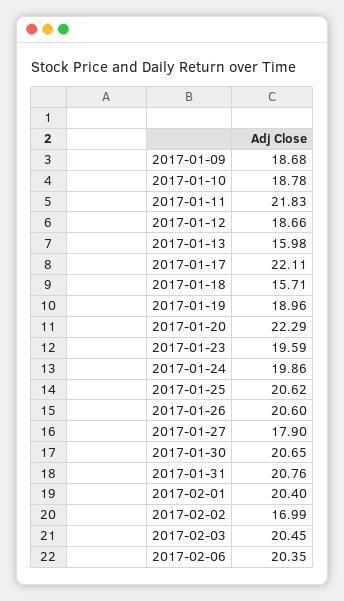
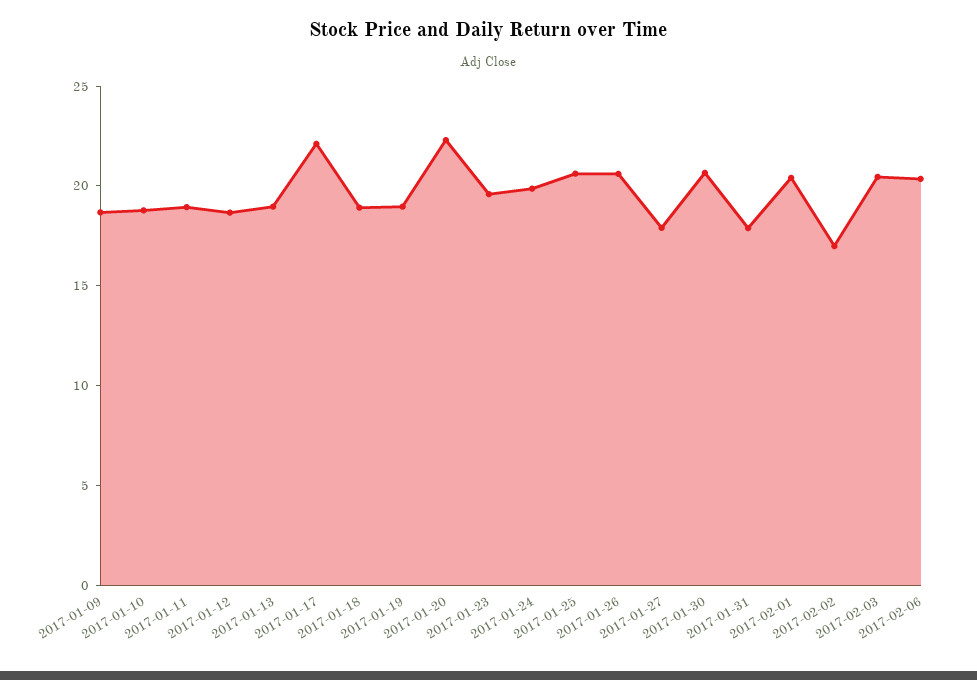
2017-01-11: 21.83 -> 19
2017-01-13: 15.98 -> 19
2017-01-18: 15.71 -> 19
2017-01-31: 20.76 -> 18

